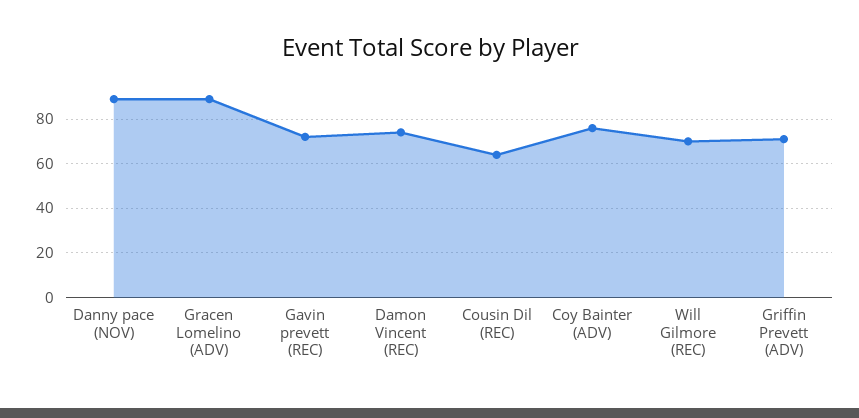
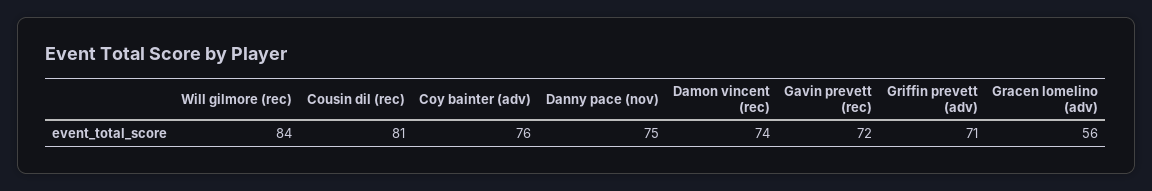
Danny pace (NOV): 90 -> 75
Gracen Lomelino (ADV): 90 -> 56
Cousin Dil (REC): 65 -> 81
Will Gilmore (REC): 70 -> 84

